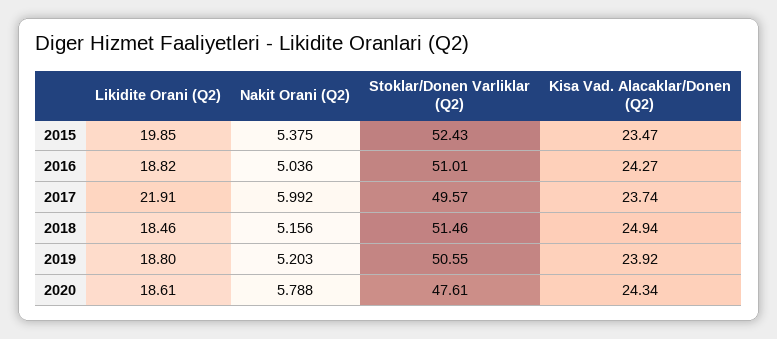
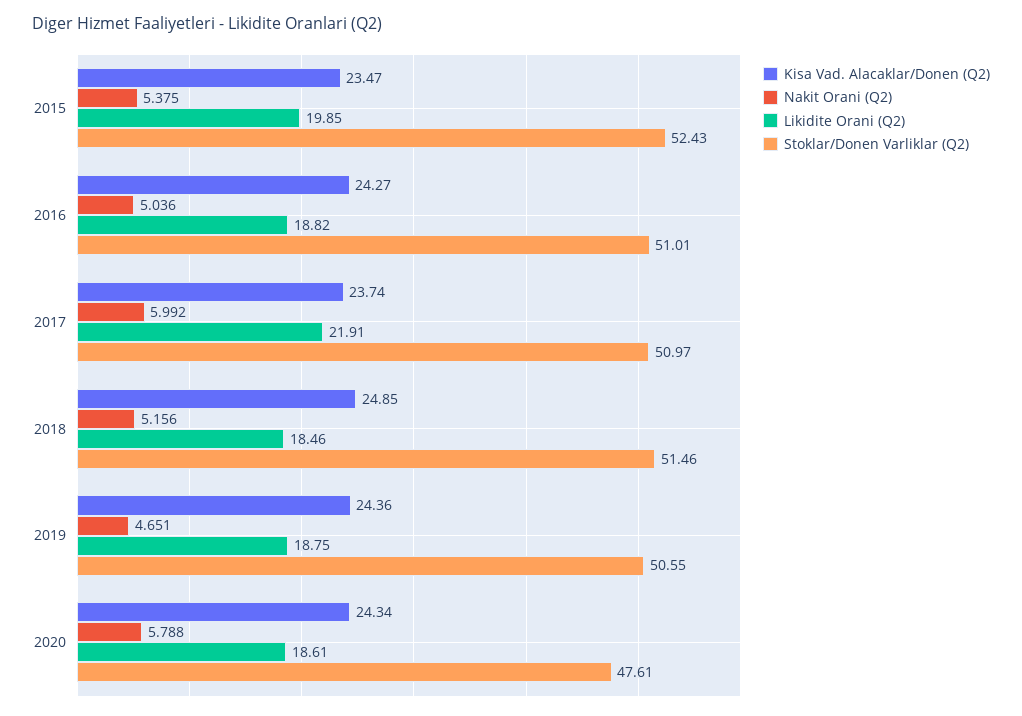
Stoklar/Donen Varliklar (Q2), 2017: 49.57 -> 50.97
Kisa Vad. Alacaklar/Donen (Q2), 2018: 24.94 -> 24.85
Likidite Orani (Q2), 2019: 18.8 -> 18.75
Nakit Orani (Q2), 2019: 5.203 -> 4.651
Kisa Vad. Alacaklar/Donen (Q2), 2019: 23.92 -> 24.36

